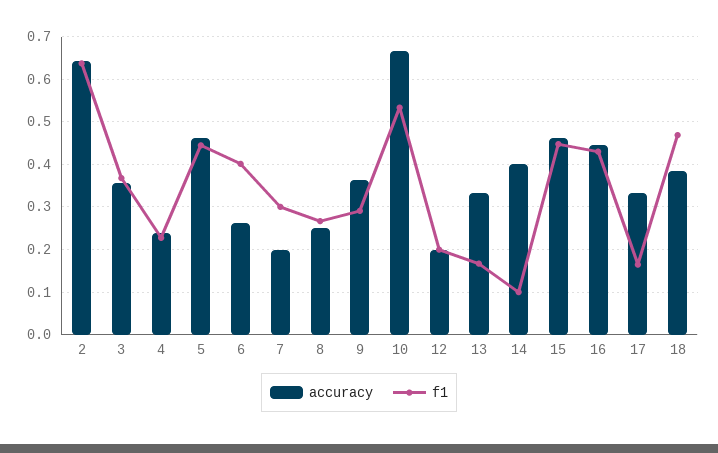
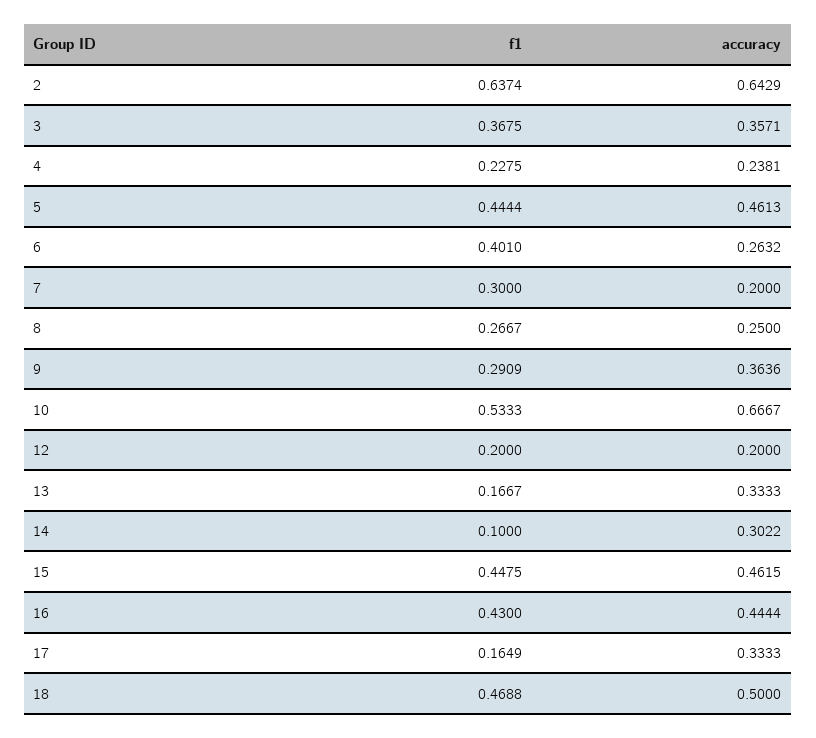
accuracy, 14: 0.4 -> 0.3022
accuracy, 18: 0.38 -> 0.5

